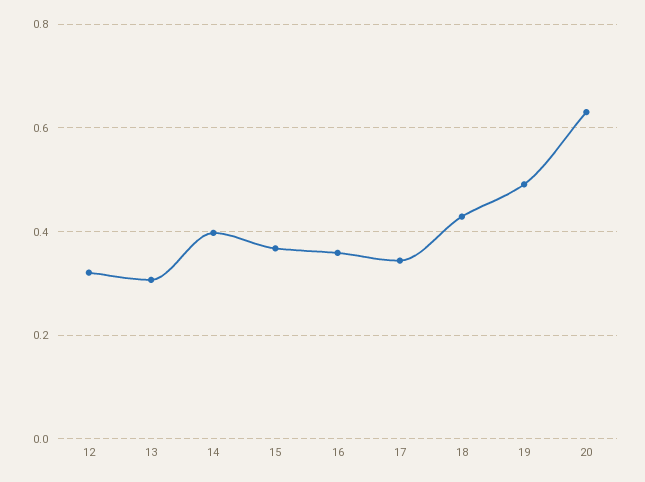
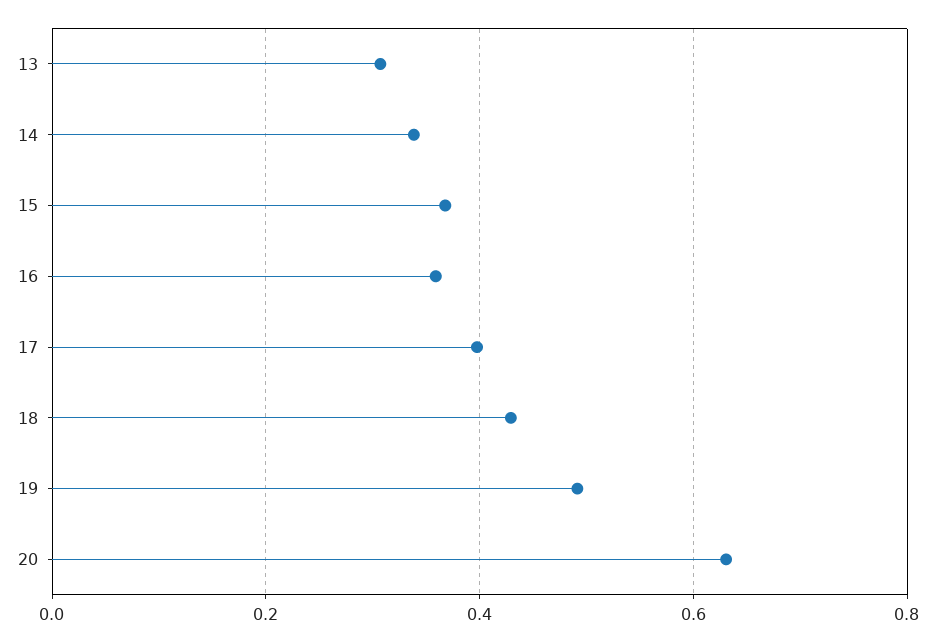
12: 0.32 -> none
14: 0.4 -> 0.34
17: 0.34 -> 0.4

